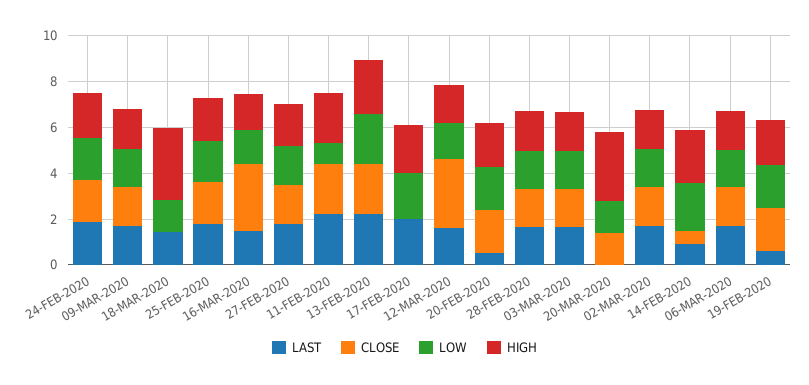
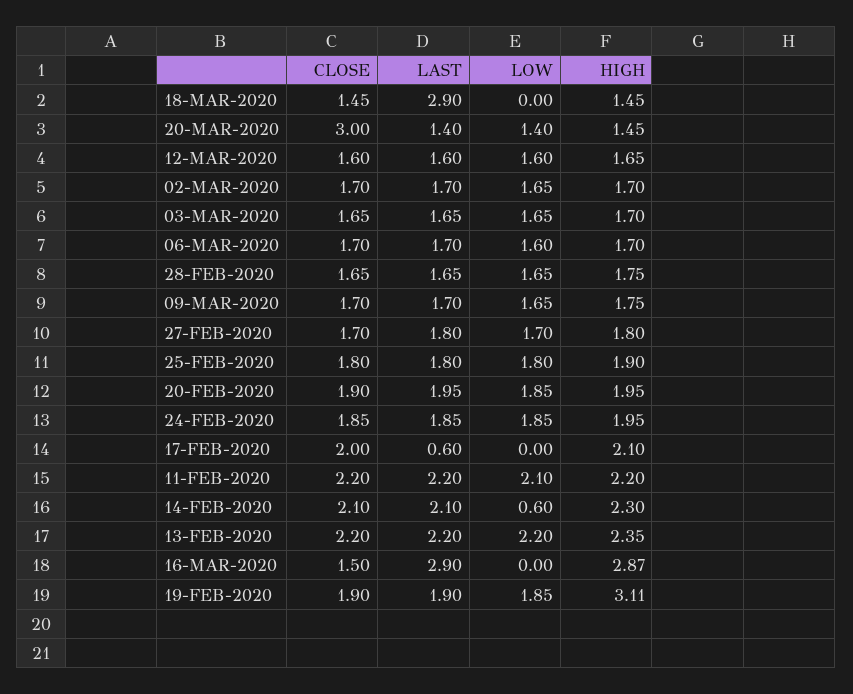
LAST, 18-MAR-2020: 1.5 -> 2.9
CLOSE, 18-MAR-2020: 0 -> 1.45
LOW, 18-MAR-2020: 1.5 -> 0
HIGH, 18-MAR-2020: 3 -> 1.45
LAST, 16-MAR-2020: 1.5 -> 2.9
CLOSE, 16-MAR-2020: 3 -> 1.5
LOW, 16-MAR-2020: 1.5 -> 0
HIGH, 16-MAR-2020: 1.5 -> 2.87
LOW, 11-FEB-2020: 1 -> 2.1
LAST, 17-FEB-2020: 2 -> 0.6
CLOSE, 17-FEB-2020: 0 -> 2
LOW, 17-FEB-2020: 2 -> 0
CLOSE, 12-MAR-2020: 3 -> 1.6
LAST, 20-FEB-2020: 0.5 -> 1.95
LAST, 20-MAR-2020: 0 -> 1.4
CLOSE, 20-MAR-2020: 1.5 -> 3
HIGH, 20-MAR-2020: 3 -> 1.45
LAST, 14-FEB-2020: 1 -> 2.1
CLOSE, 14-FEB-2020: 0.5 -> 2.1
LOW, 14-FEB-2020: 2 -> 0.6
LAST, 19-FEB-2020: 0.5 -> 1.9
HIGH, 19-FEB-2020: 2 -> 3.11

